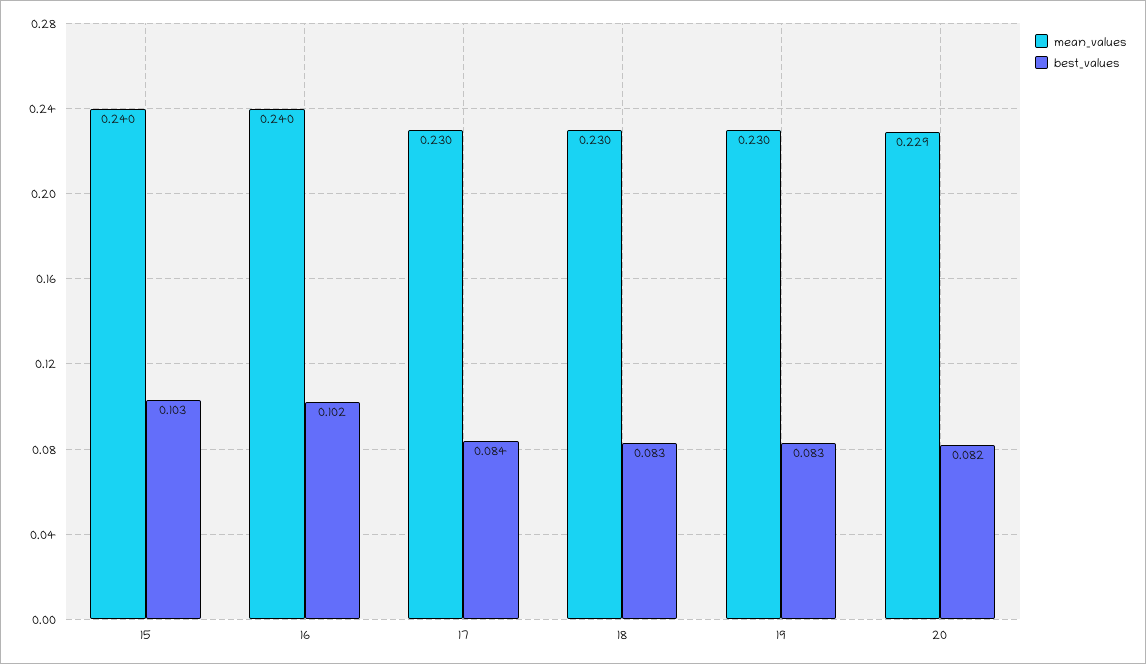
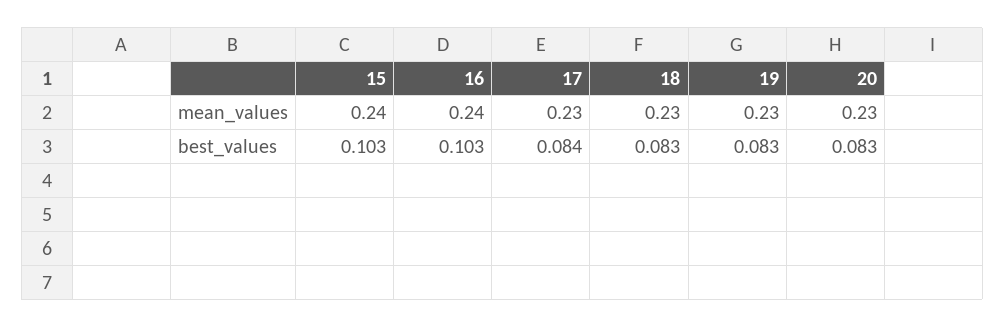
best_values, 16: 0.102 -> 0.103
mean_values, 20: 0.229 -> 0.23
best_values, 20: 0.082 -> 0.083

